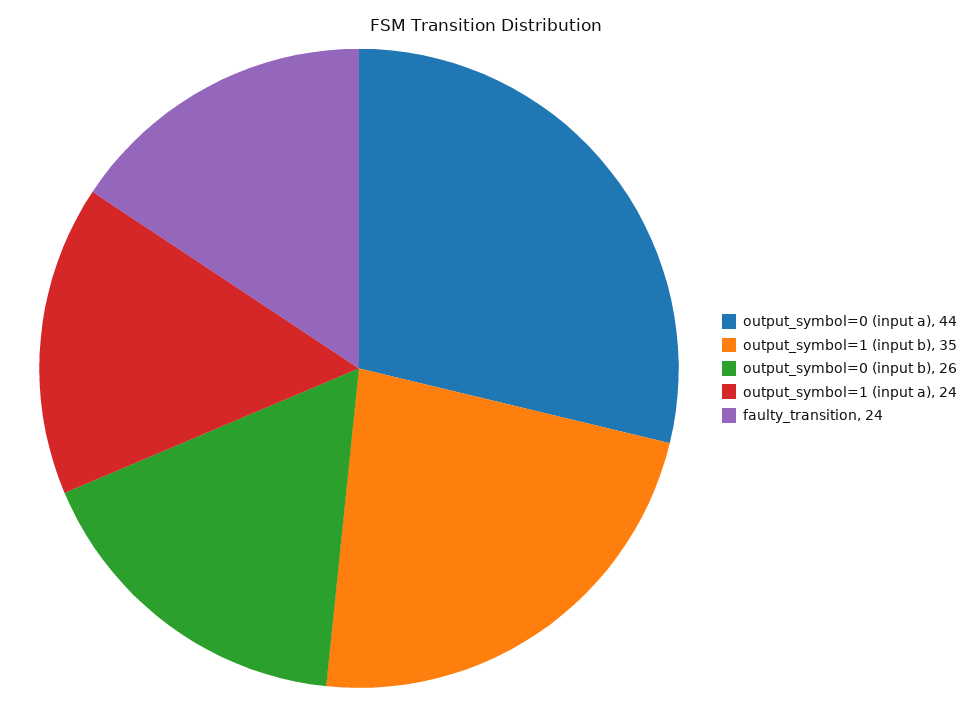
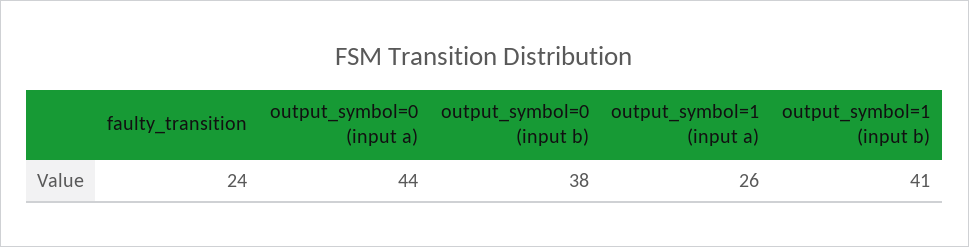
output_symbol=1 (input b): 35 -> 41
output_symbol=0 (input b): 26 -> 38
output_symbol=1 (input a): 24 -> 26

